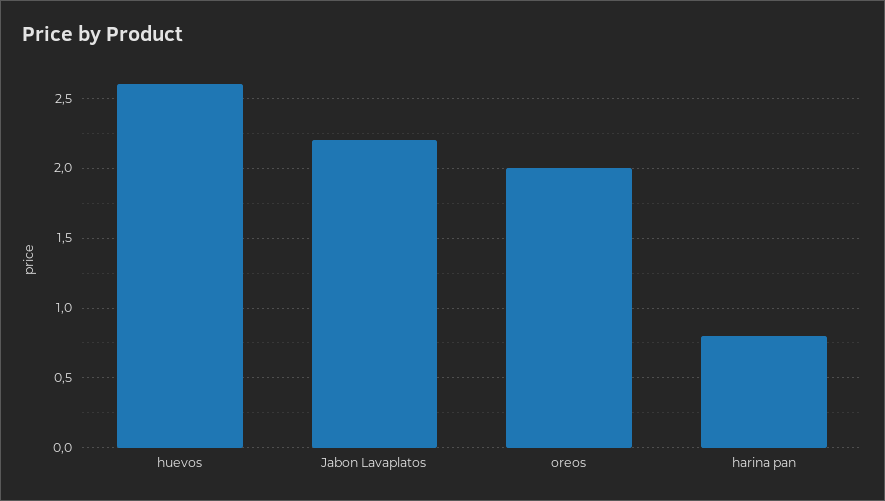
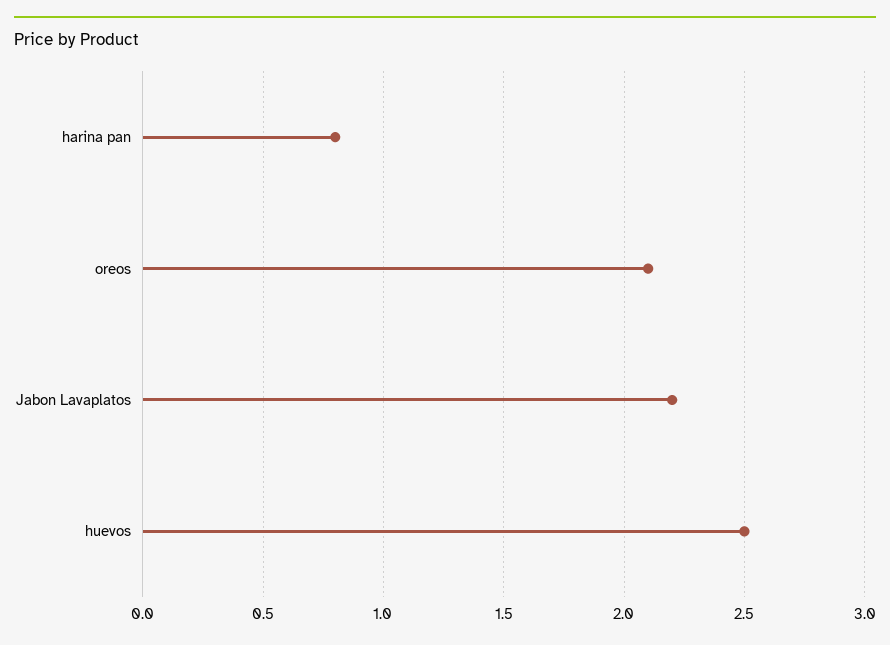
huevos: 2.6 -> 2.5
oreos: 2 -> 2.1

